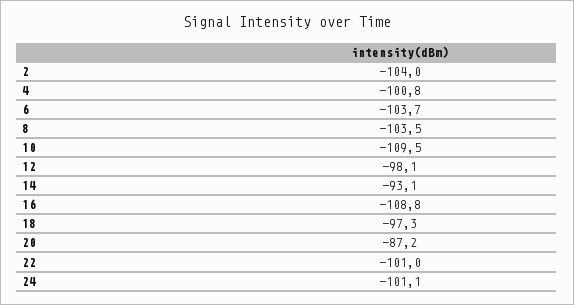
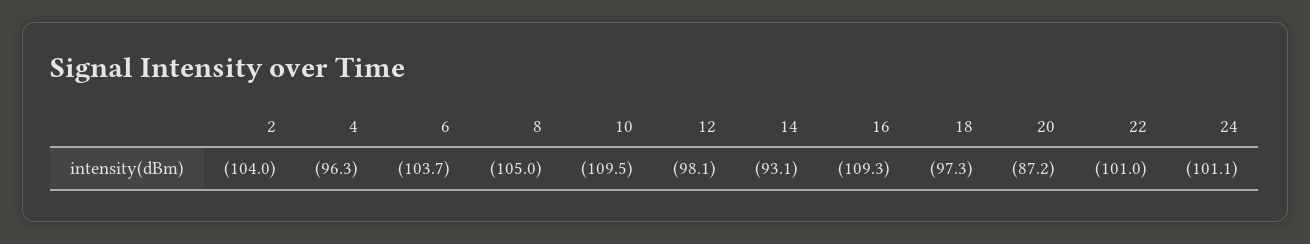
4: -100.8 -> -96.3
8: -103.5 -> -105
16: -108.8 -> -109.3

